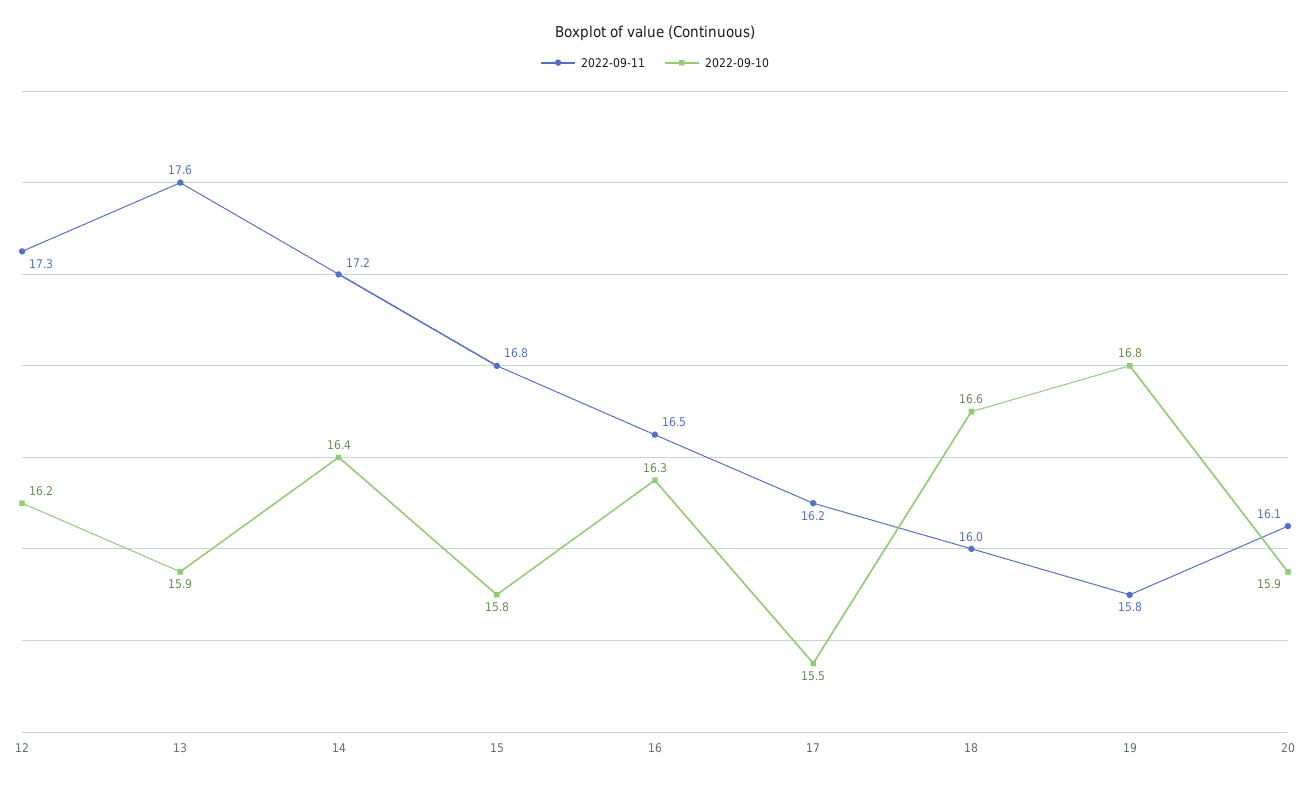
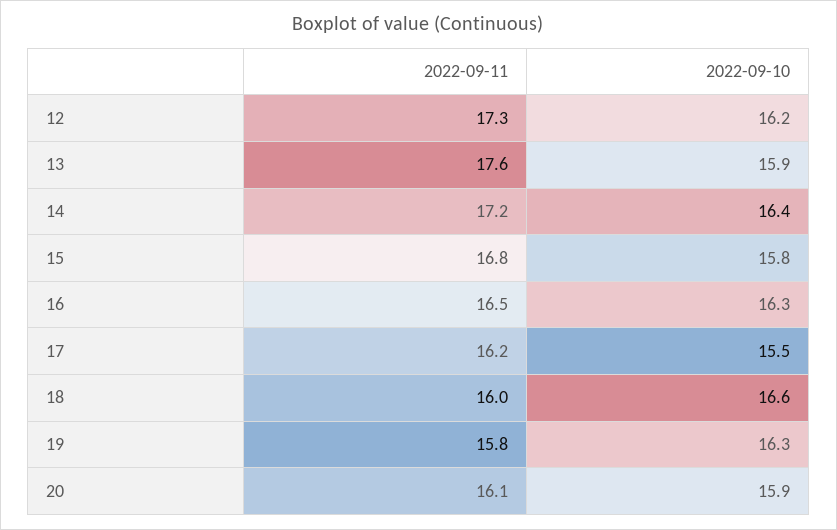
2022-09-10, 19: 16.8 -> 16.3

